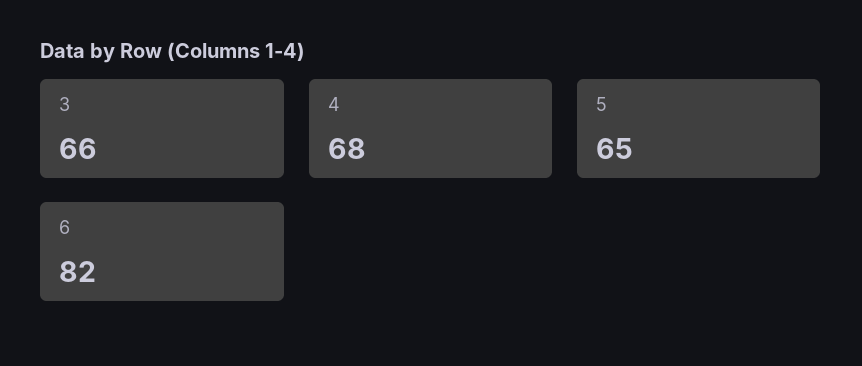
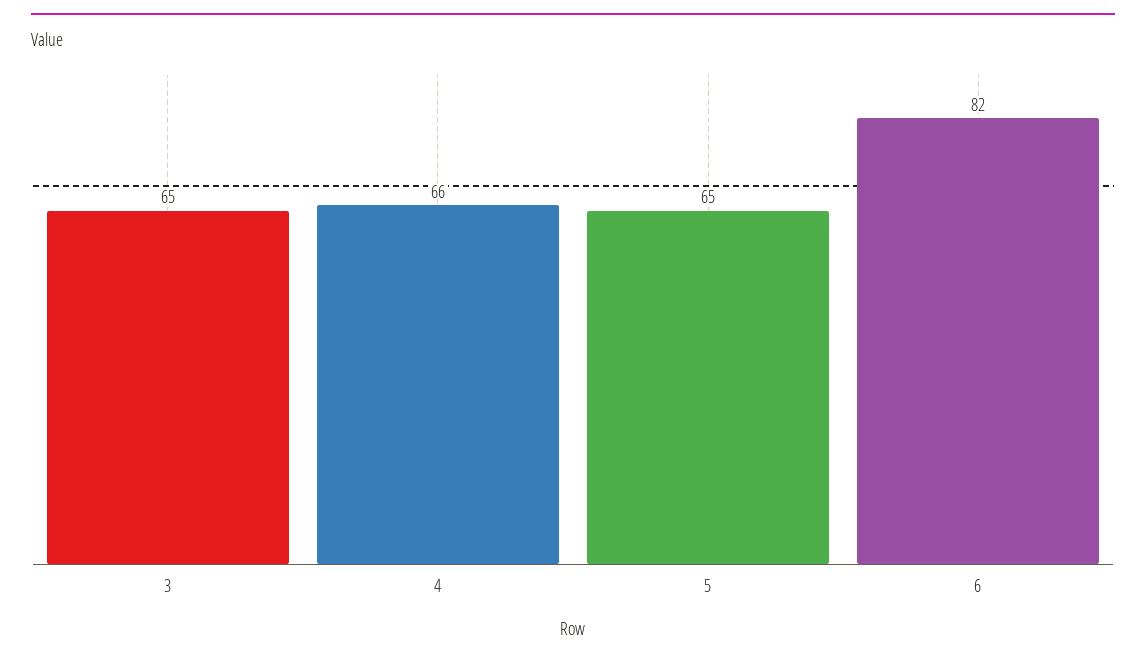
3: 66 -> 65
4: 68 -> 66

